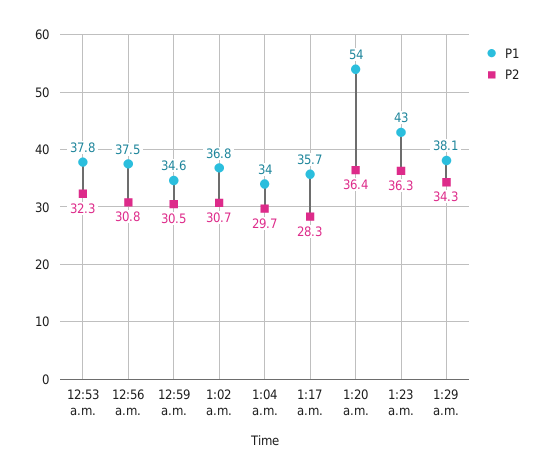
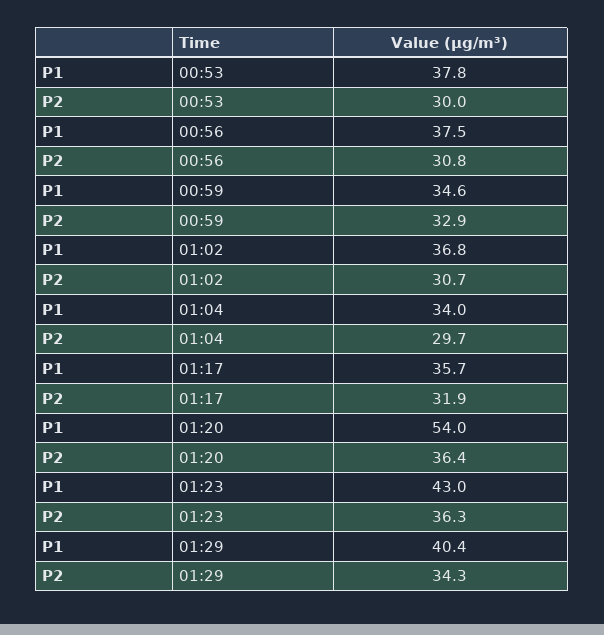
P2, 12:53 a.m.: 32.3 -> 30
P2, 12:59 a.m.: 30.5 -> 32.9
P2, 1:17 a.m.: 28.3 -> 31.9
P1, 1:29 a.m.: 38.1 -> 40.4

